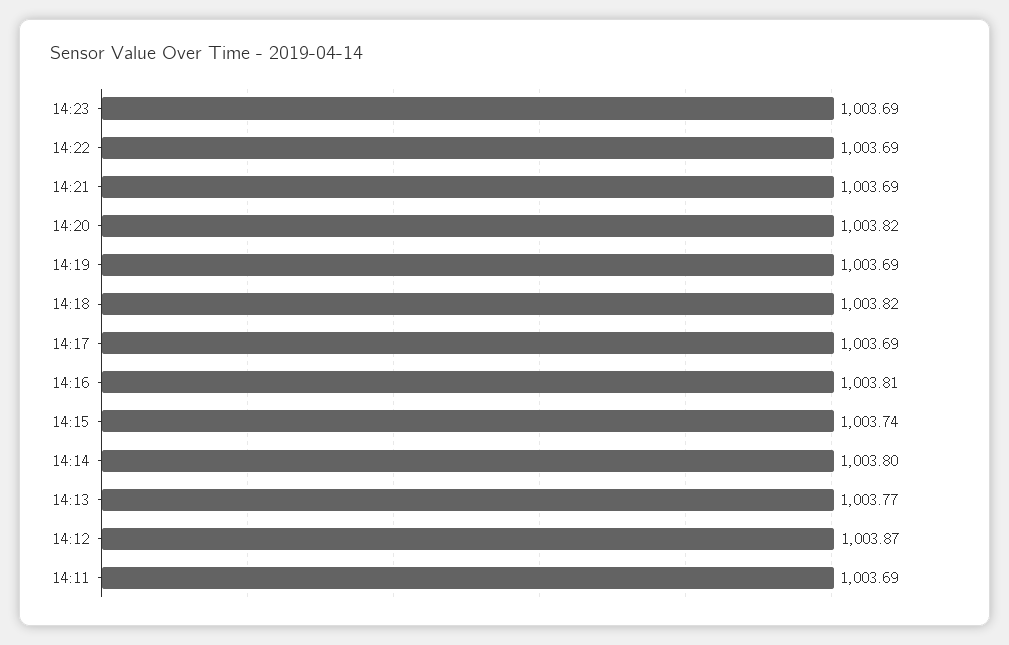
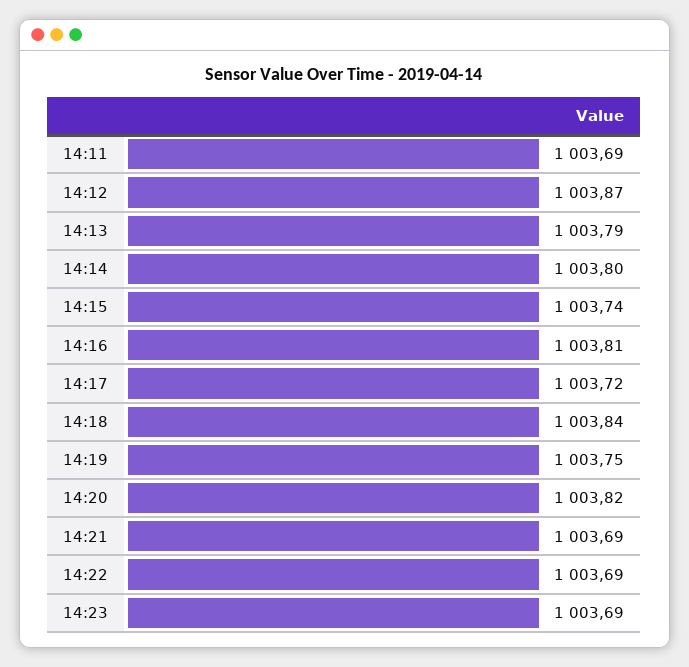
14:19: 1003.69 -> 1003.75
14:18: 1003.82 -> 1003.84
14:17: 1003.69 -> 1003.72
14:13: 1003.77 -> 1003.79

